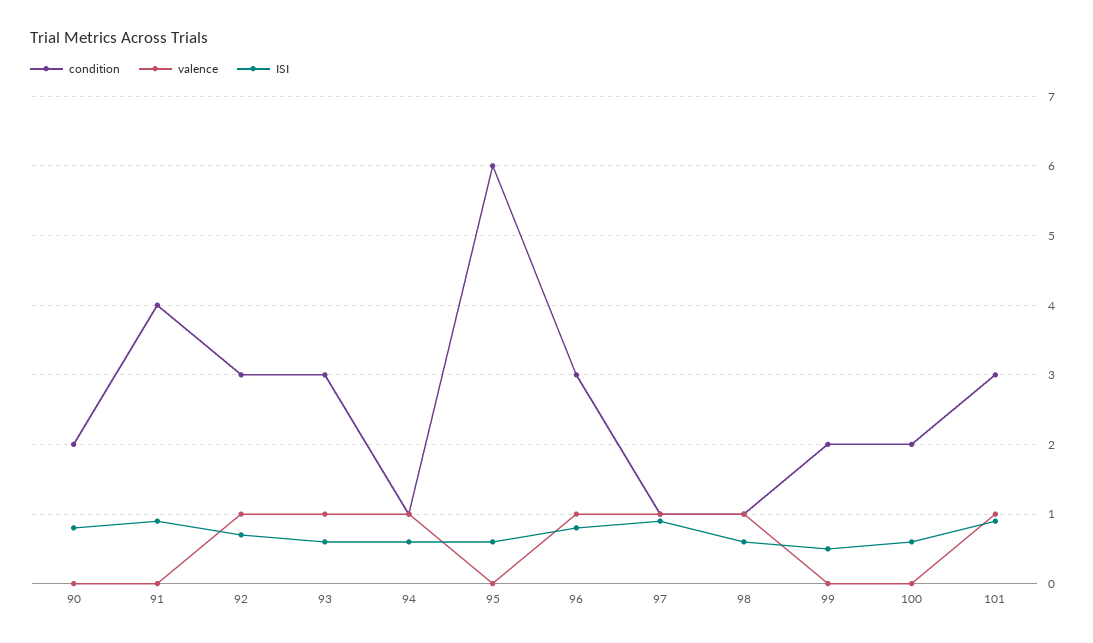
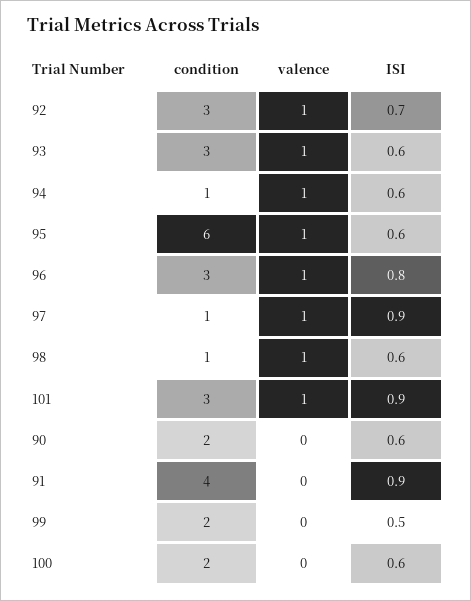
ISI, 90: 0.8 -> 0.6
valence, 95: 0 -> 1

